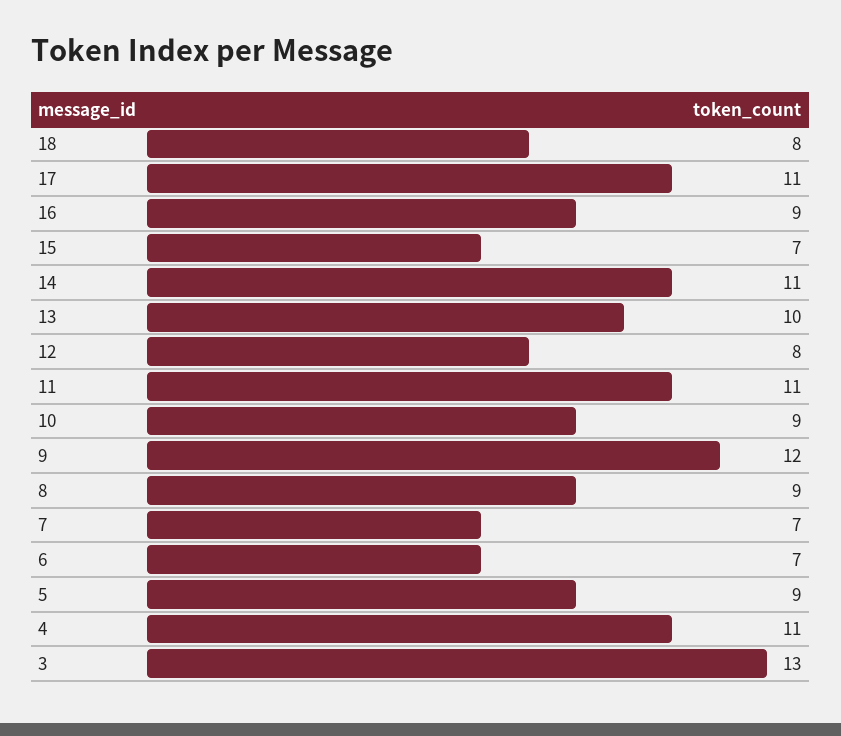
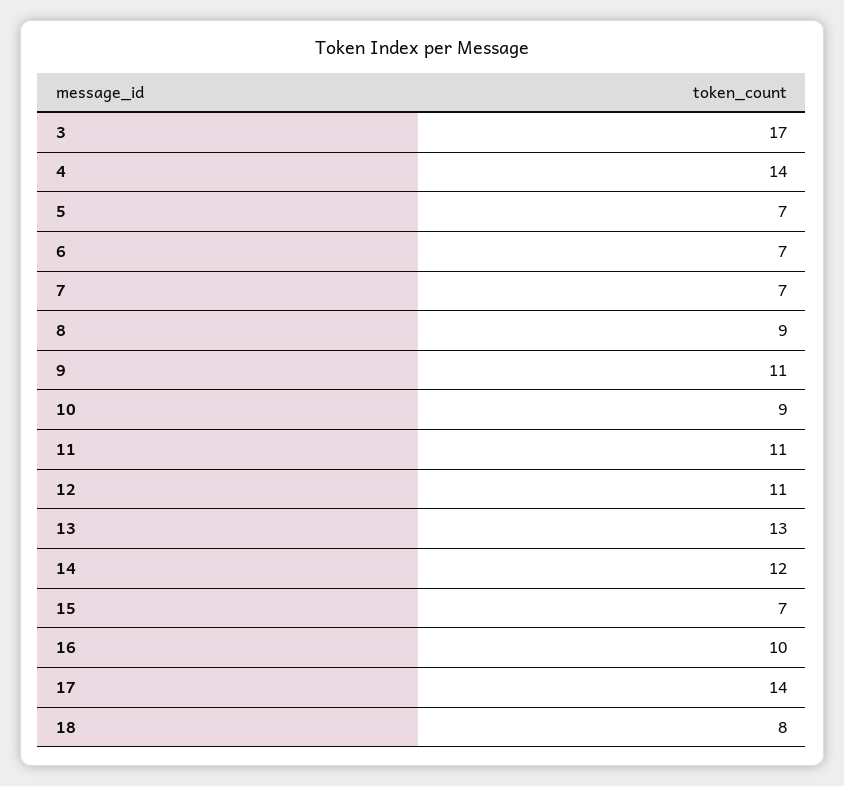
17: 11 -> 14
16: 9 -> 10
14: 11 -> 12
13: 10 -> 13
12: 8 -> 11
9: 12 -> 11
5: 9 -> 7
4: 11 -> 14
3: 13 -> 17

